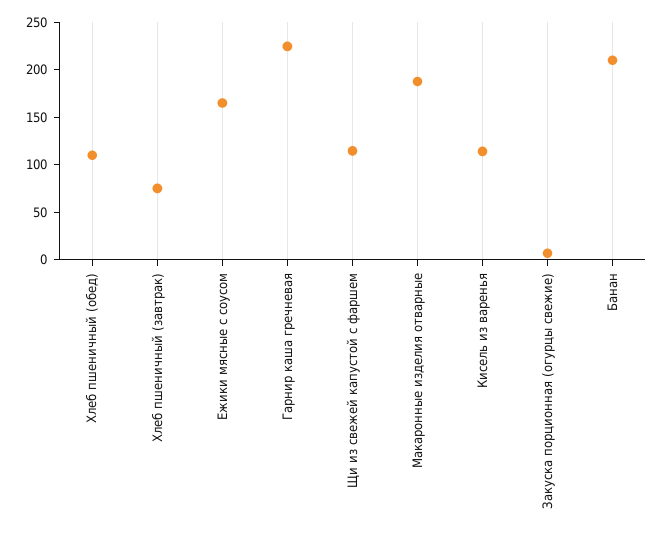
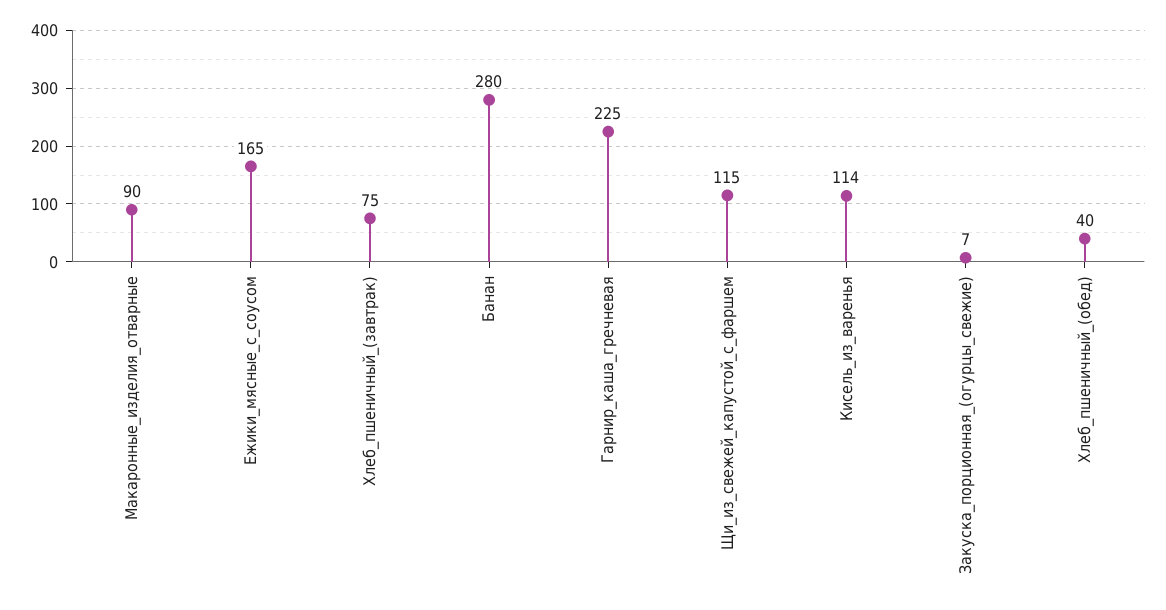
Хлеб пшеничный (обед): 110 -> 40
Макаронные изделия отварные: 190 -> 90
Банан: 210 -> 280

